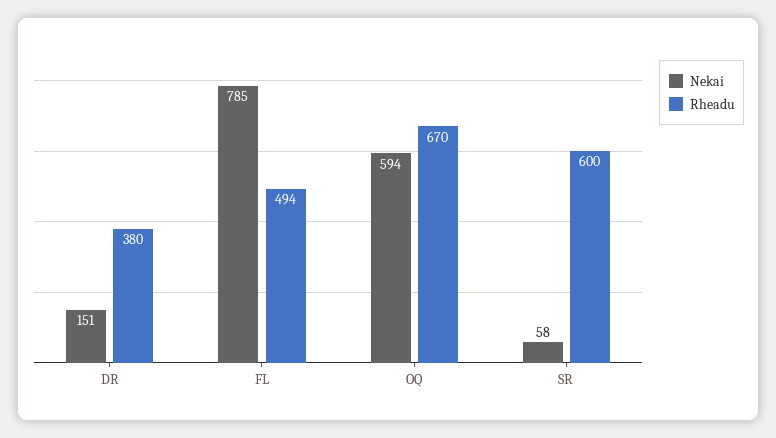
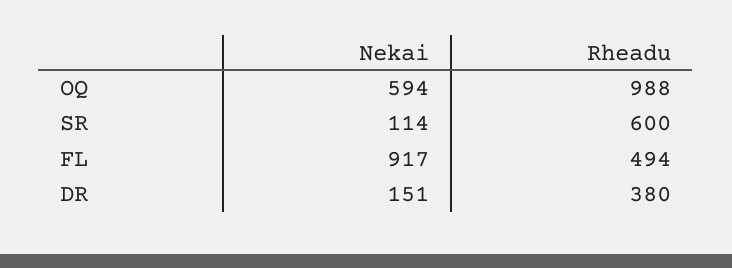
Nekai, FL: 785 -> 917
Rheadu, OQ: 670 -> 988
Nekai, SR: 58 -> 114

